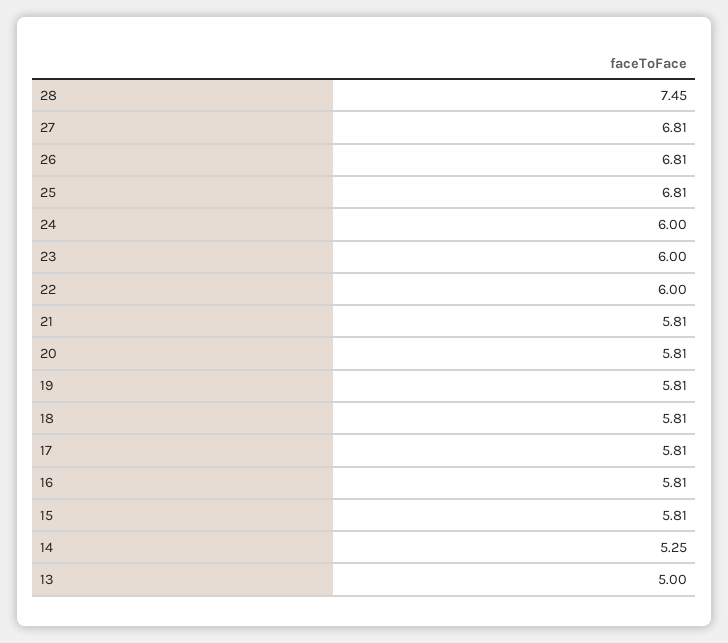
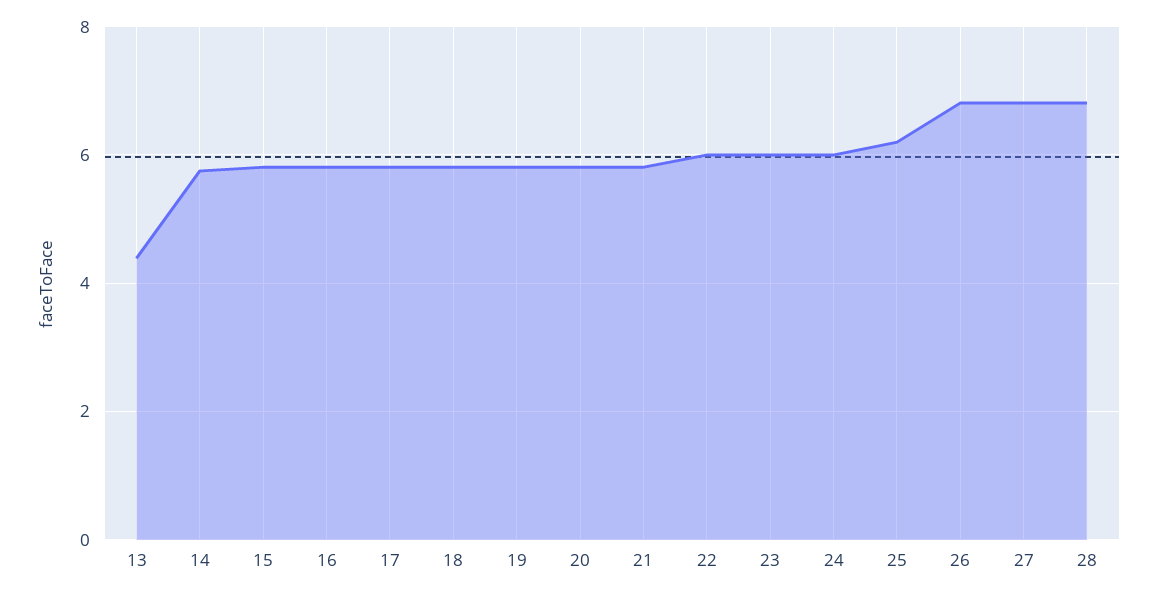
28: 7.45 -> 6.8
25: 6.81 -> 6.2
14: 5.25 -> 5.8
13: 5 -> 4.4

